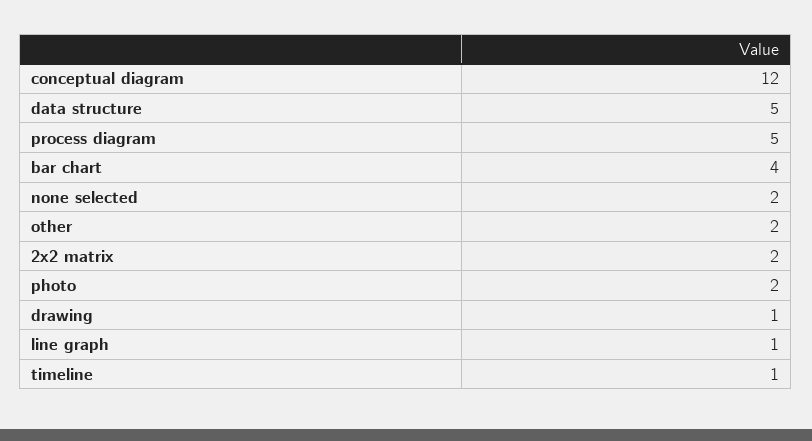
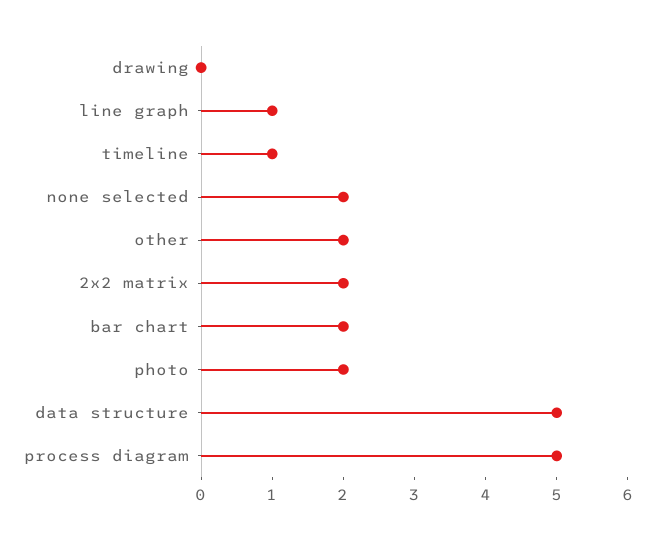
conceptual diagram: 12 -> none
bar chart: 4 -> 2
drawing: 1 -> 0

